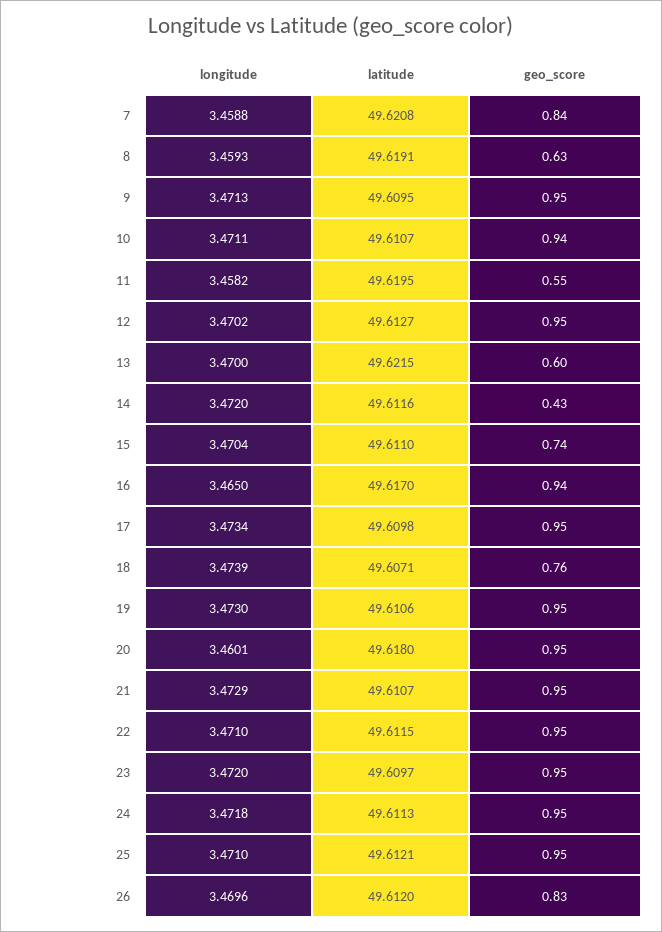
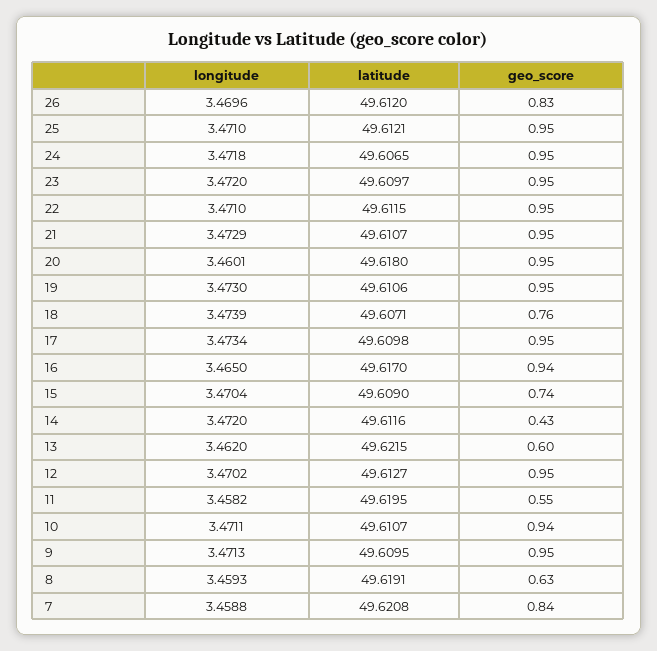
longitude, 13: 3.47 -> 3.462
latitude, 15: 49.611 -> 49.609
latitude, 24: 49.6113 -> 49.6065

